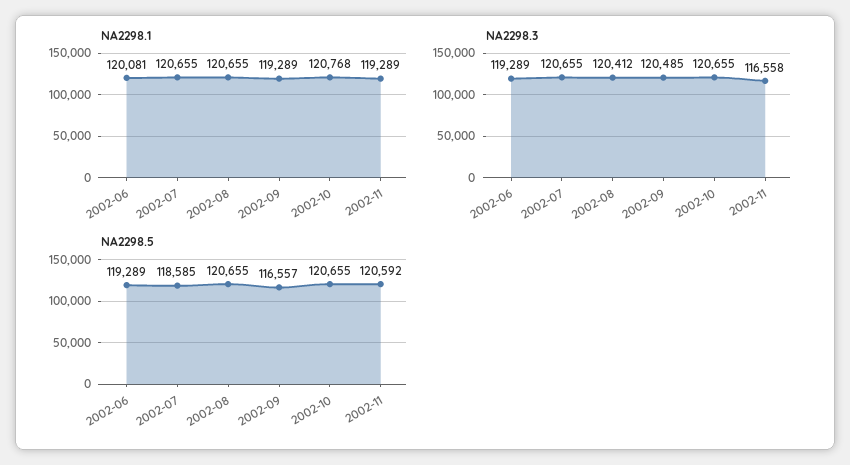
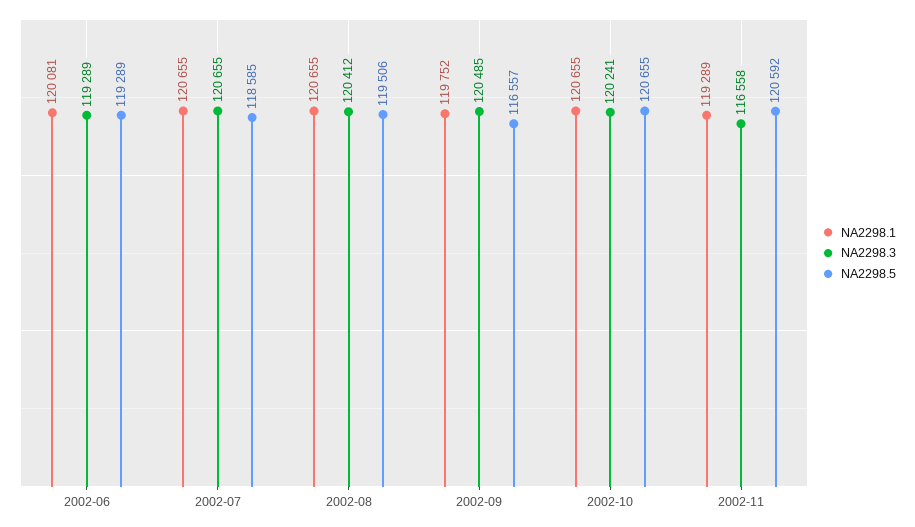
NA2298.1, 2002-09: 119289 -> 119752
NA2298.1, 2002-10: 120768 -> 120655
NA2298.3, 2002-10: 120655 -> 120241
NA2298.5, 2002-08: 120655 -> 119506

